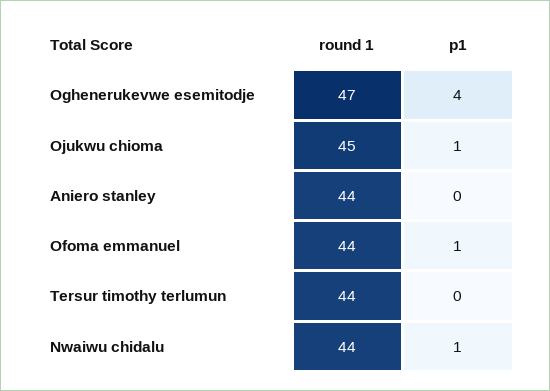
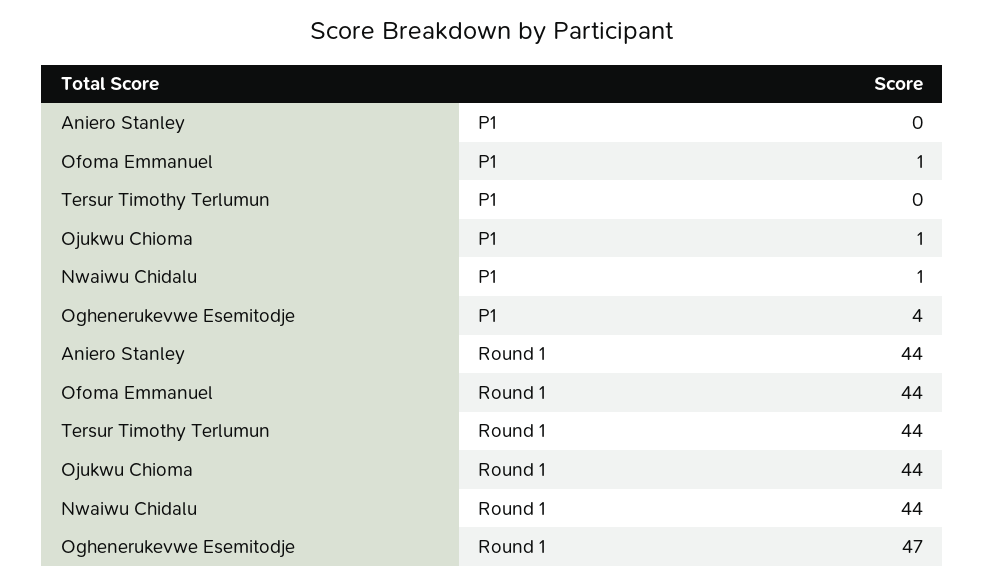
round 1, Ojukwu chioma: 45 -> 44

